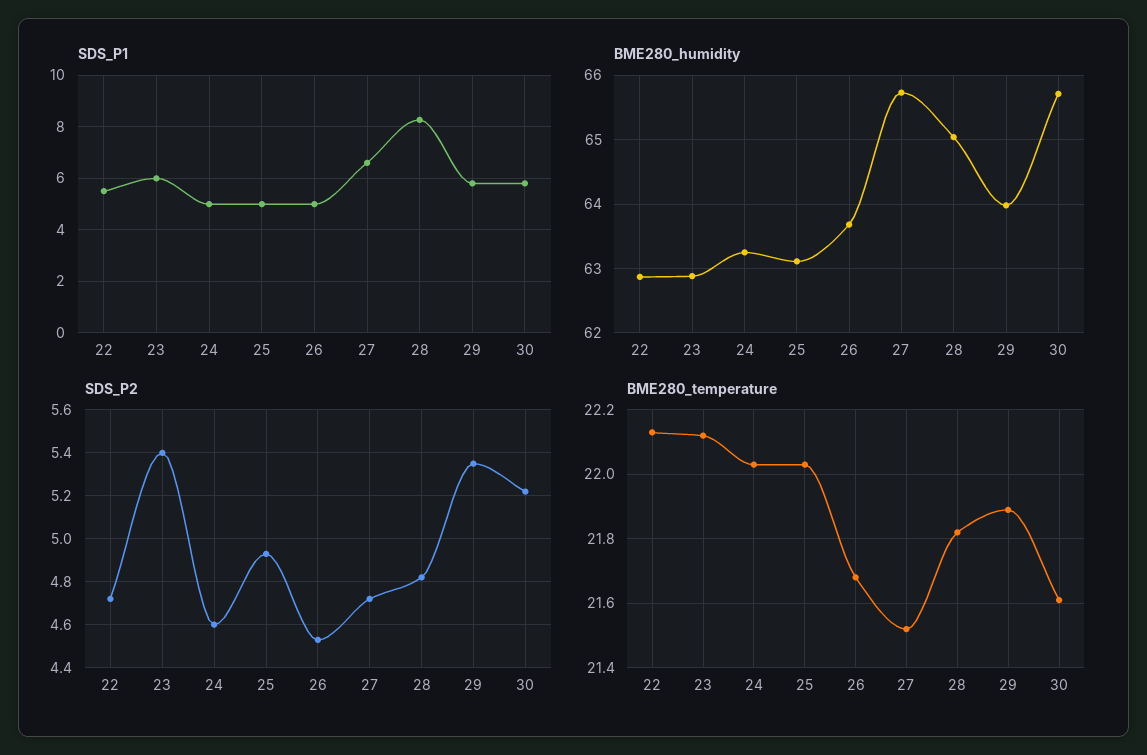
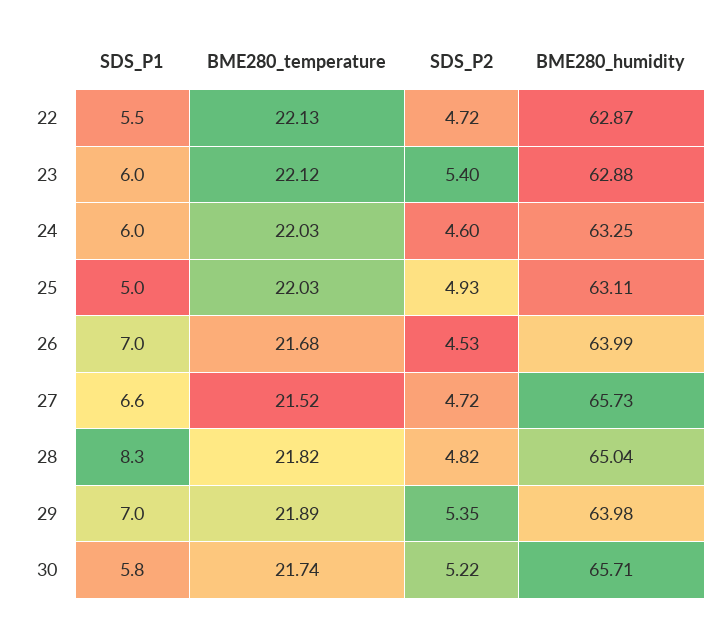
SDS_P1, 24: 5 -> 6
SDS_P1, 26: 5 -> 7
SDS_P1, 29: 5.75 -> 7
BME280_humidity, 26: 63.7 -> 63.99
BME280_temperature, 30: 21.6 -> 21.74

